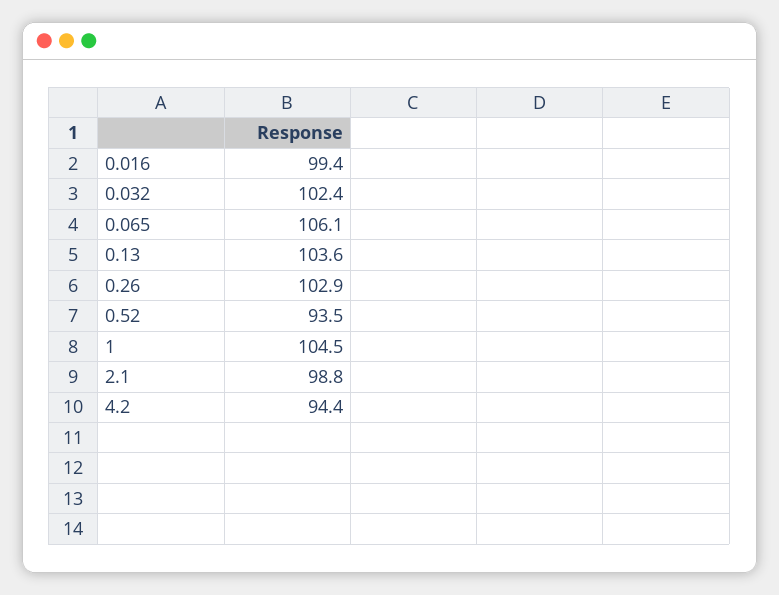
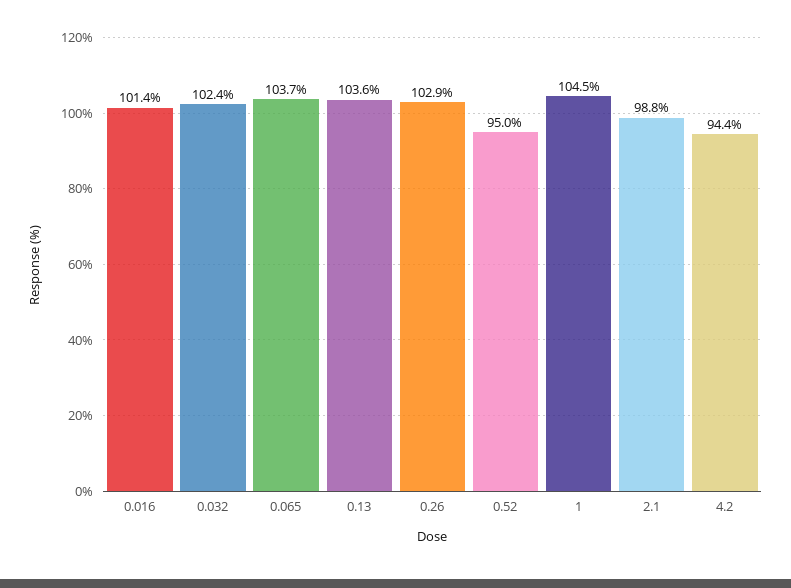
0.016: 99.4 -> 101.4
0.065: 106.1 -> 103.7
0.52: 93.5 -> 95

